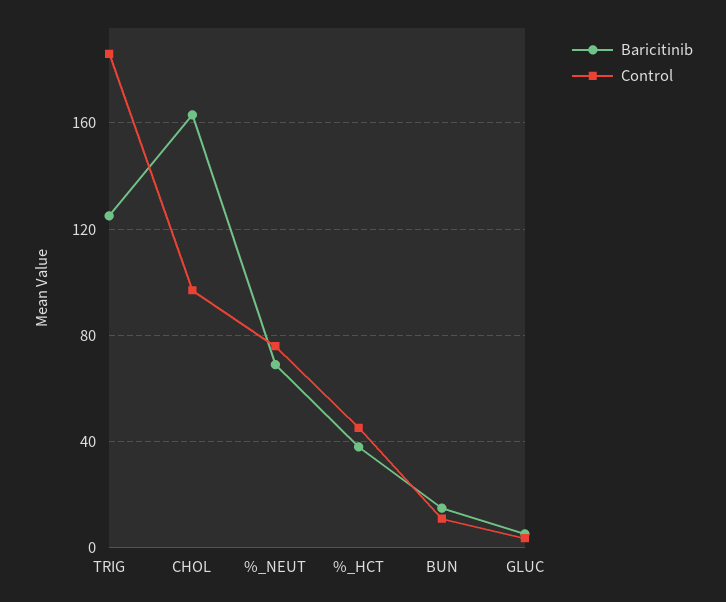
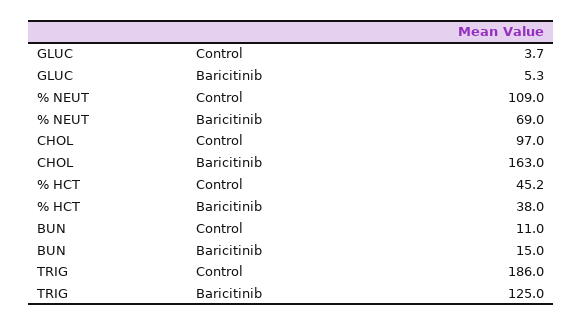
Control, %_NEUT: 75 -> 109

